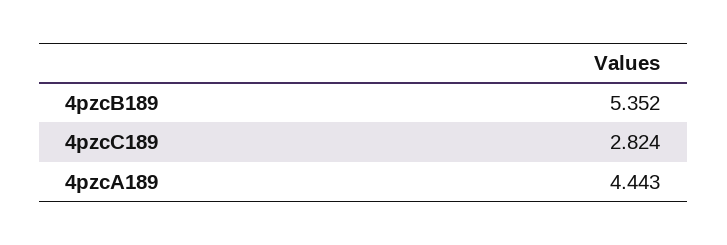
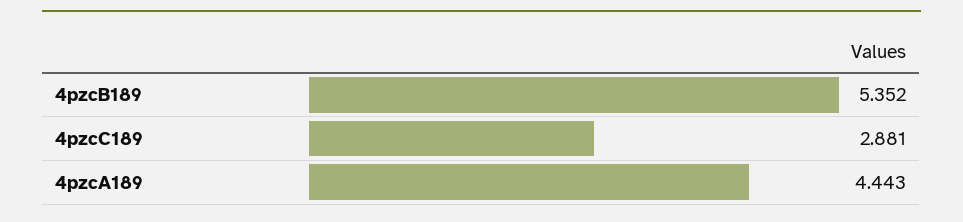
4pzcC189: 2.824 -> 2.881

